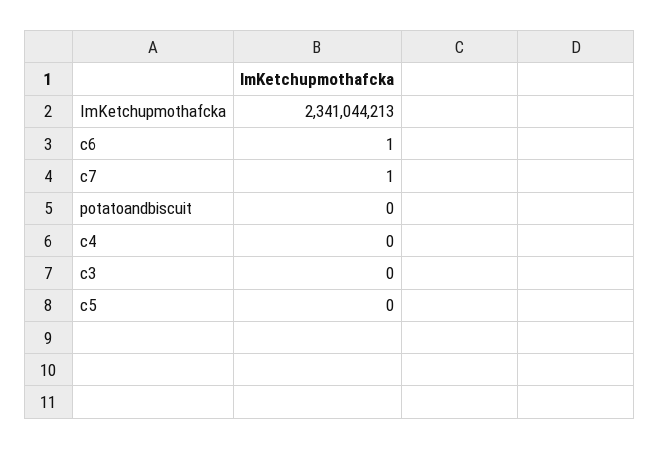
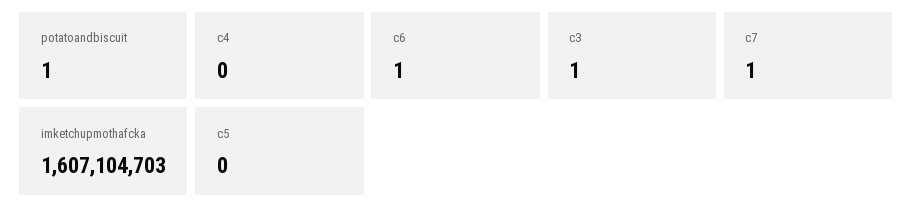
ImKetchupmothafcka: 2341044213 -> 1607104703
potatoandbiscuit: 0 -> 1
c3: 0 -> 1

